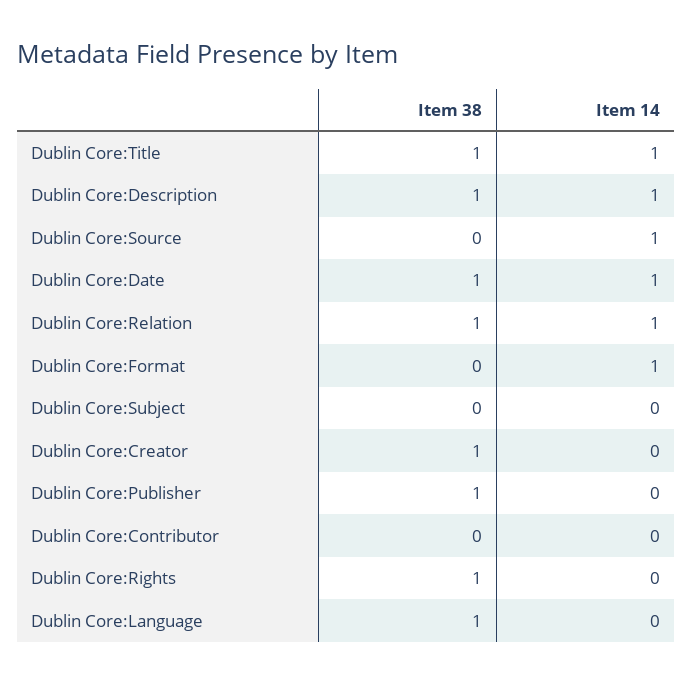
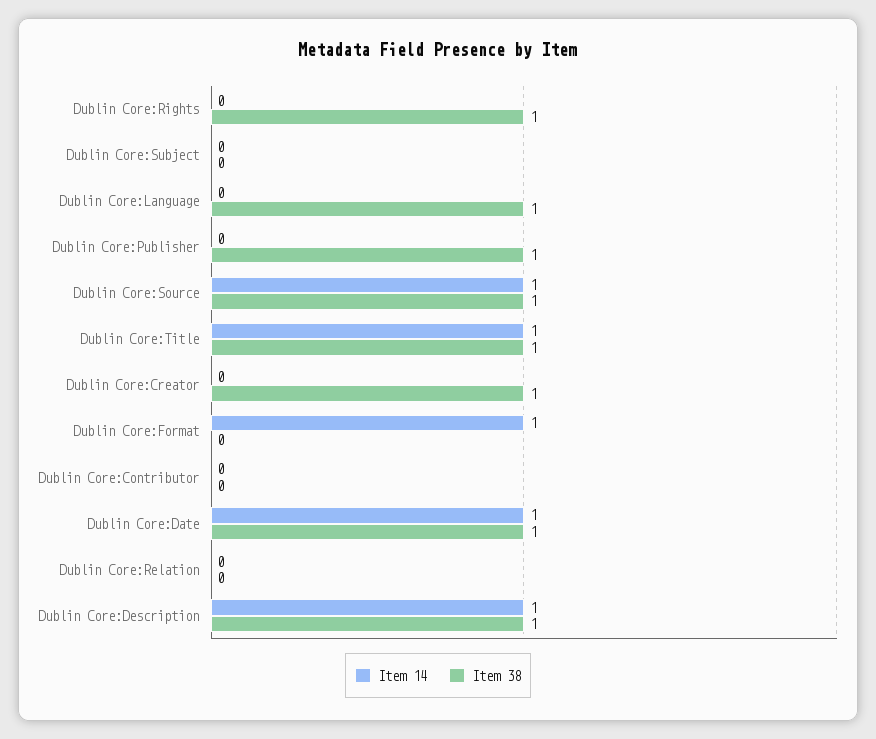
Item 38, Dublin Core:Source: 0 -> 1
Item 38, Dublin Core:Relation: 1 -> 0
Item 14, Dublin Core:Relation: 1 -> 0

